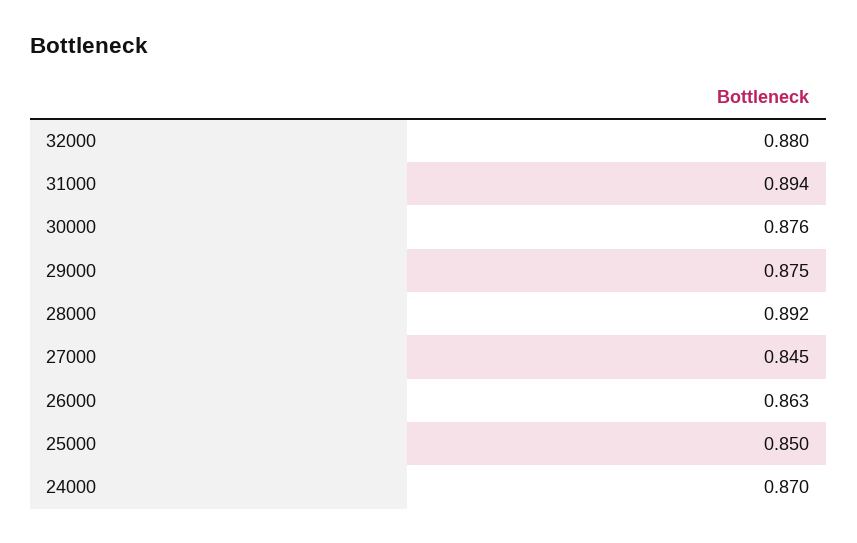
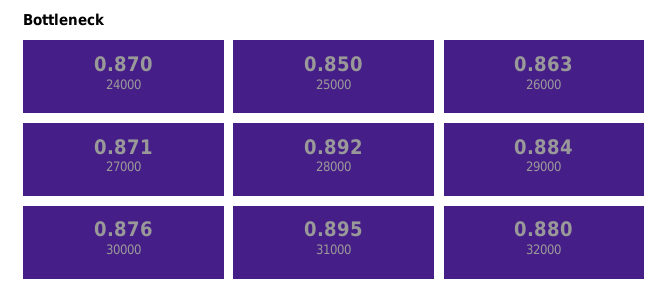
31000: 0.894 -> 0.895
29000: 0.875 -> 0.884
27000: 0.845 -> 0.871

